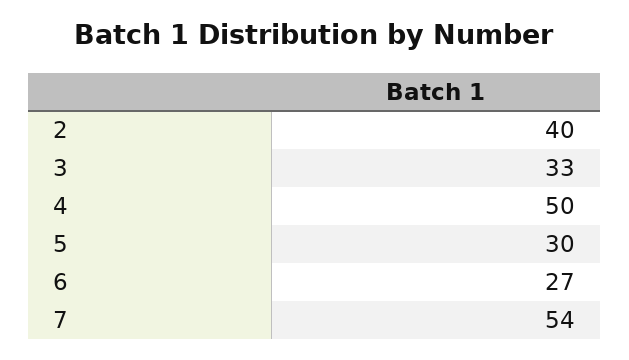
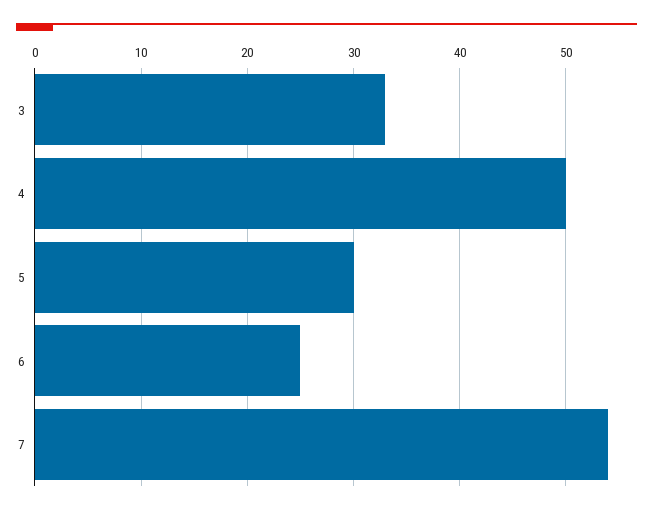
2: 40 -> none
6: 27 -> 25

